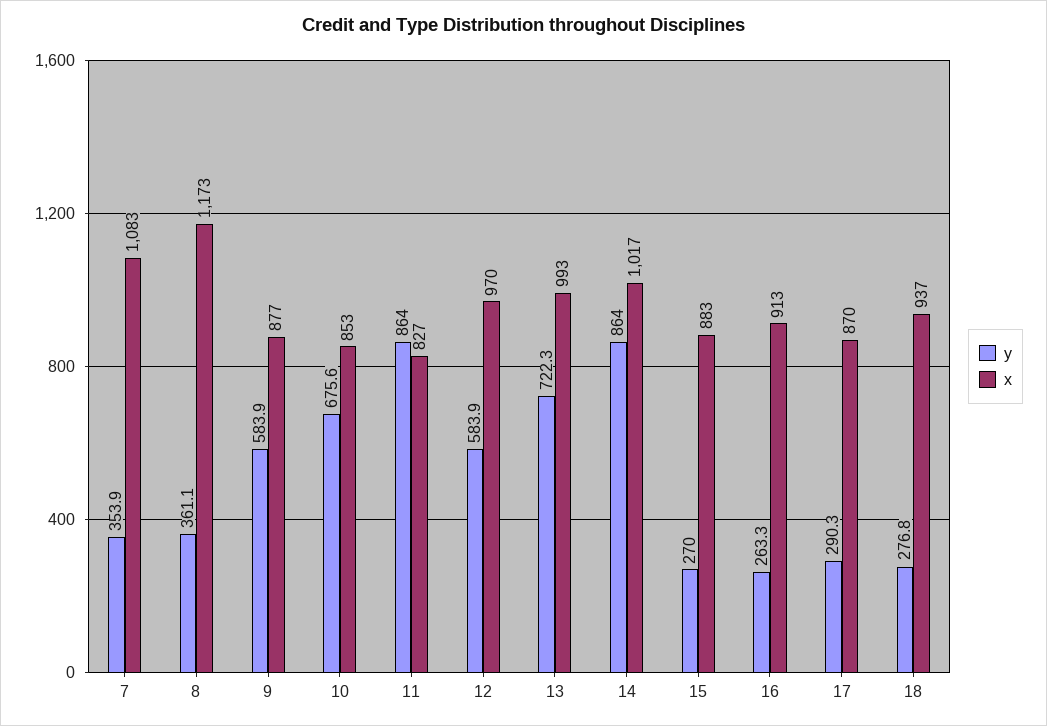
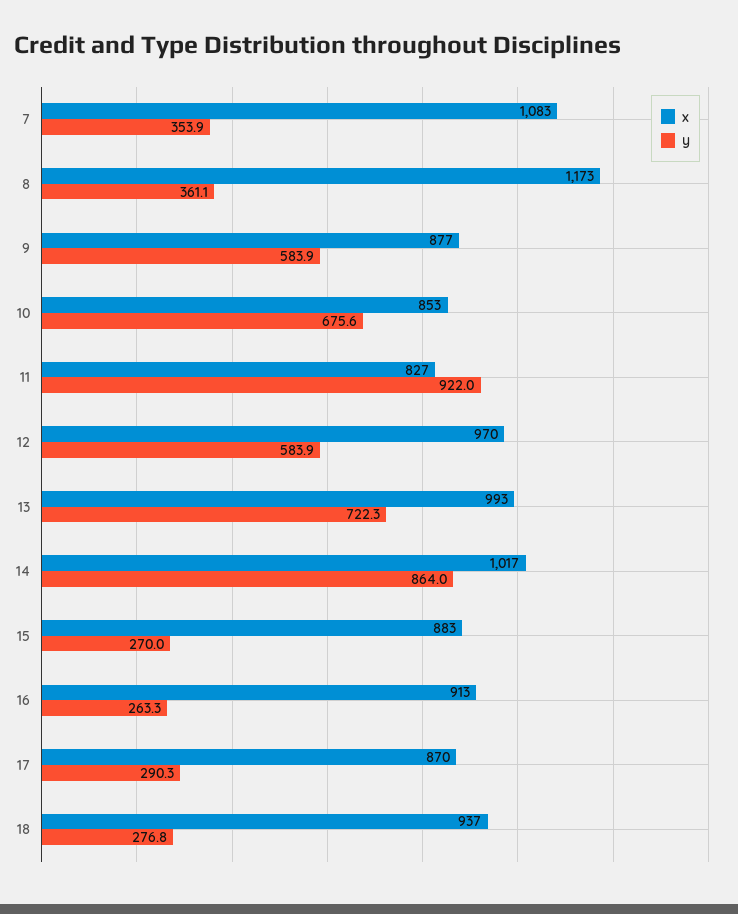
y, 11: 864 -> 922

